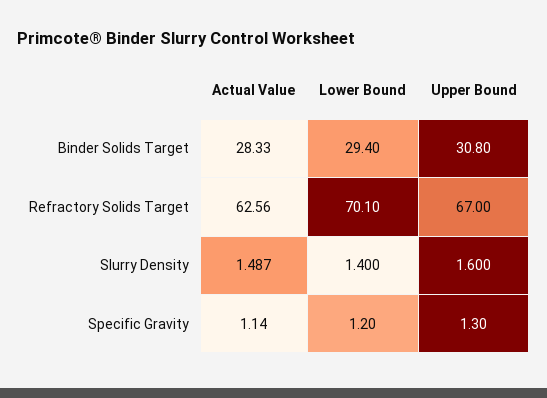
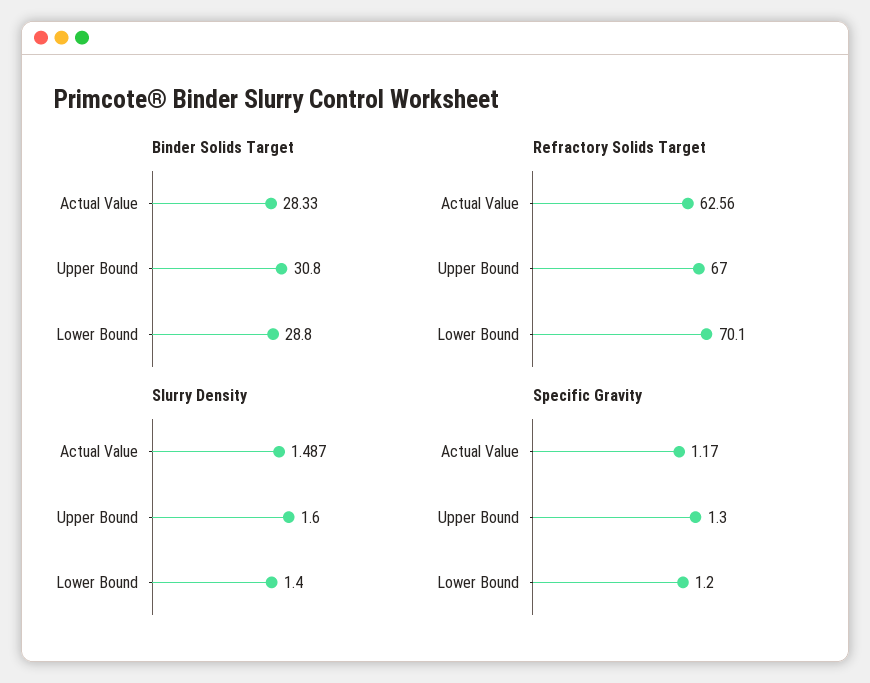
Binder Solids Target, Lower Bound: 29.4 -> 28.8
Specific Gravity, Actual Value: 1.14 -> 1.17

